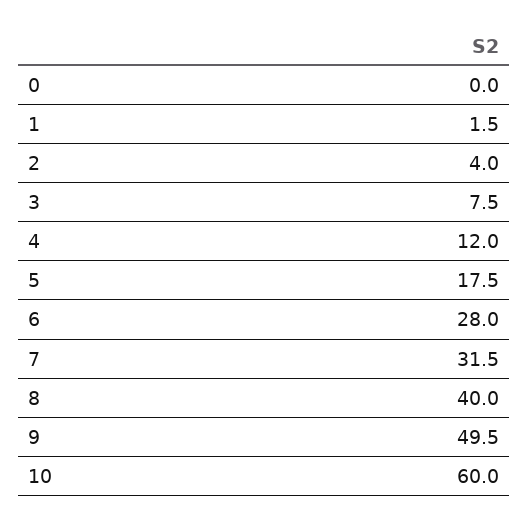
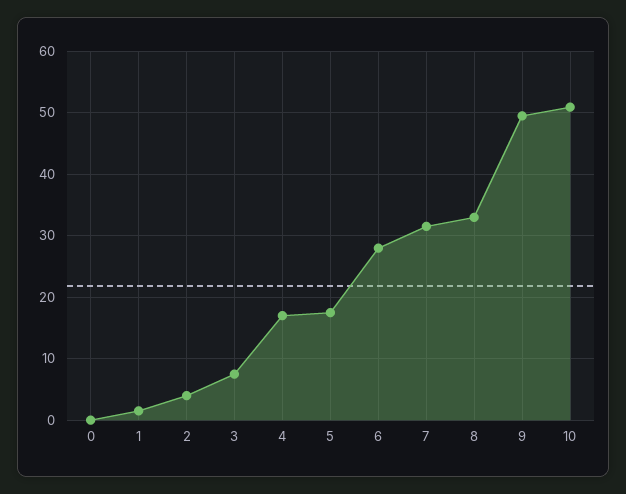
4: 12 -> 17
8: 40 -> 33
10: 60 -> 51

